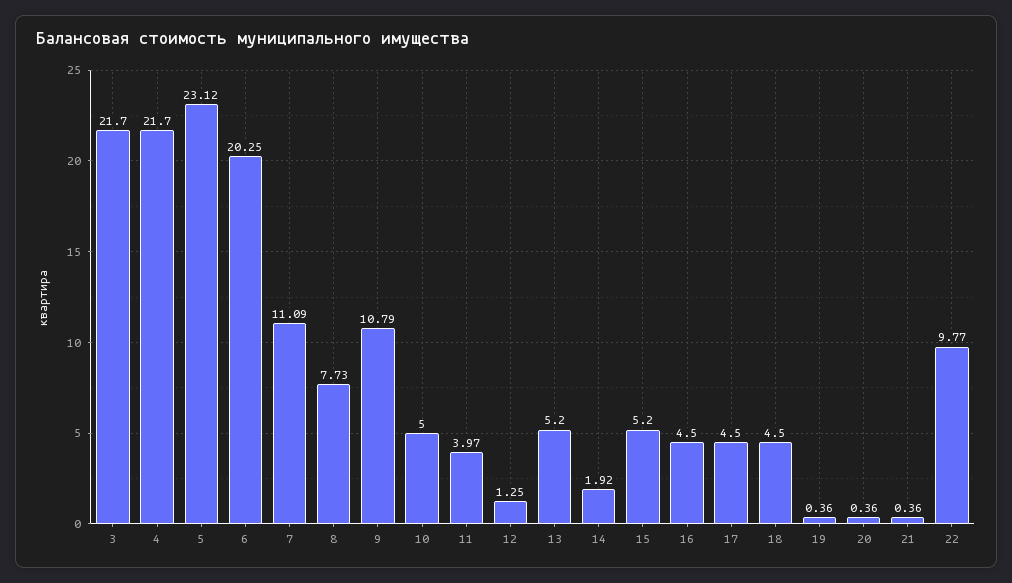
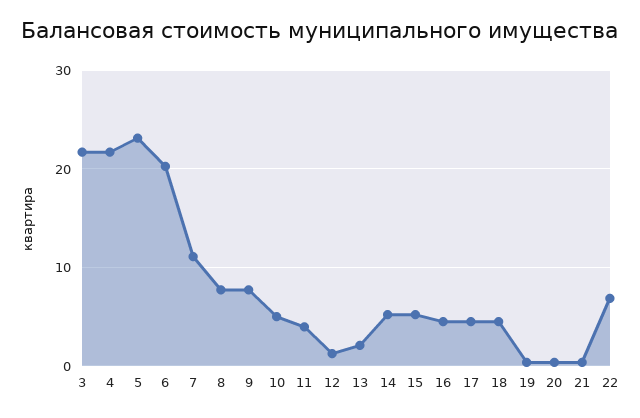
9: 10.79 -> 8
13: 5.2 -> 2
14: 1.92 -> 5
22: 9.77 -> 7

